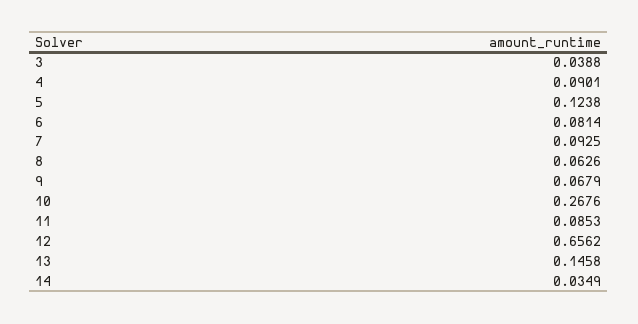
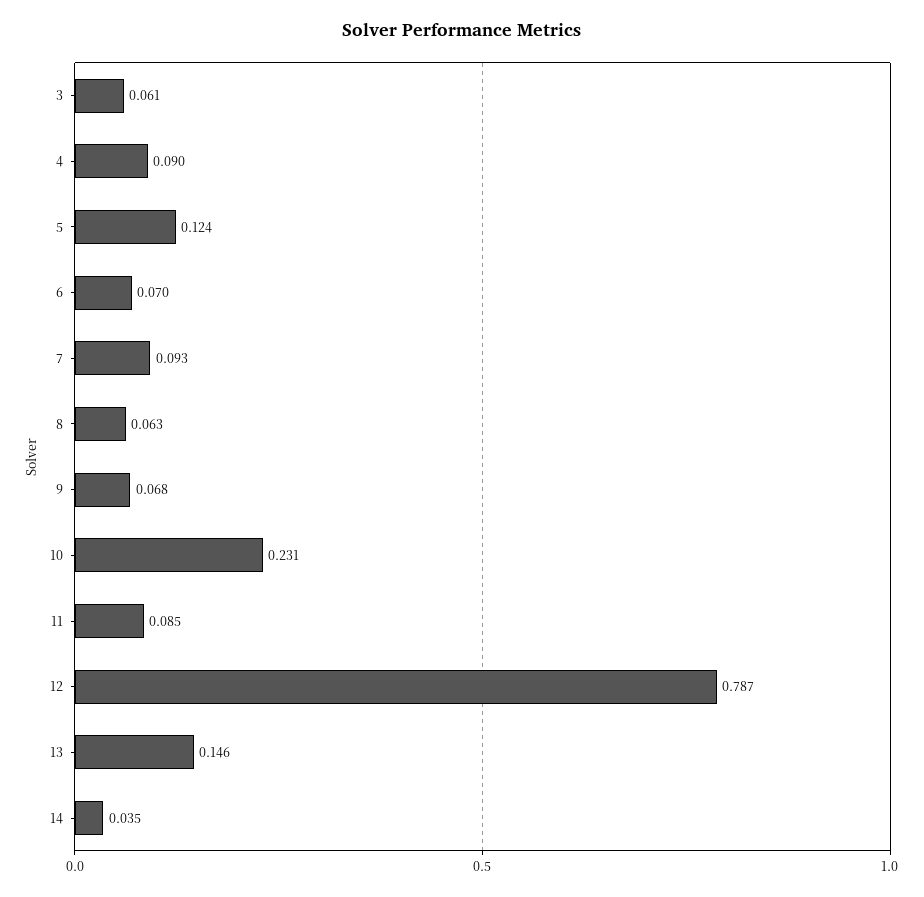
3: 0.0388 -> 0.061
6: 0.0814 -> 0.07
10: 0.2676 -> 0.231
12: 0.6562 -> 0.787

